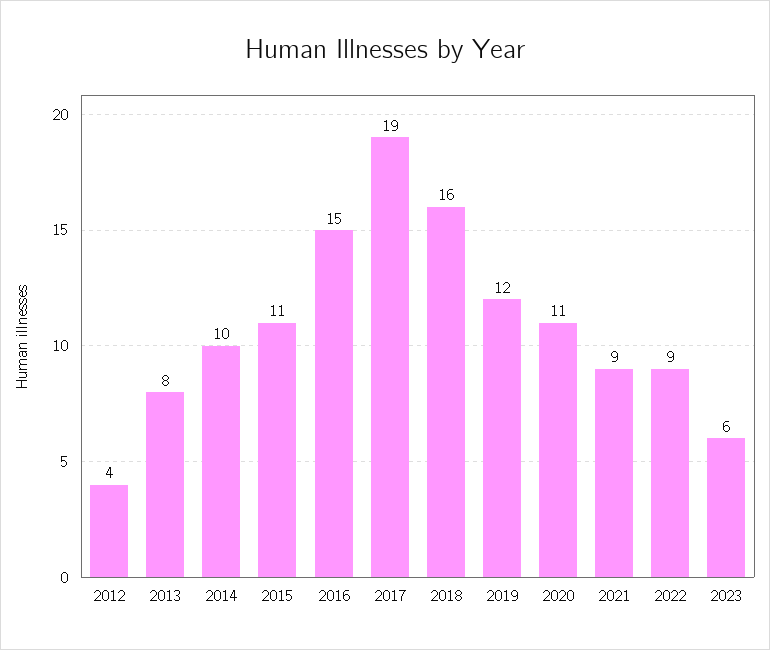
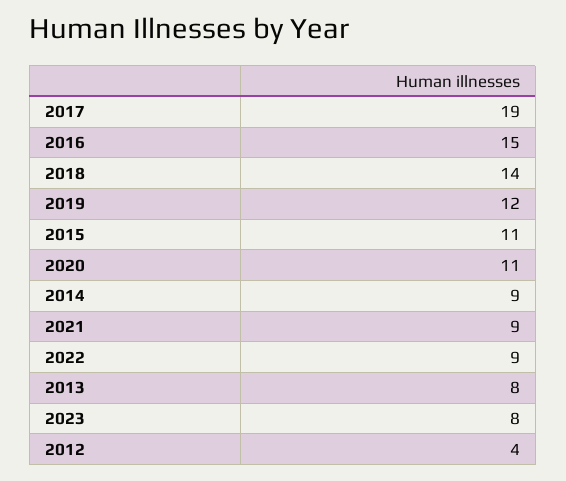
2014: 10 -> 9
2018: 16 -> 14
2023: 6 -> 8

